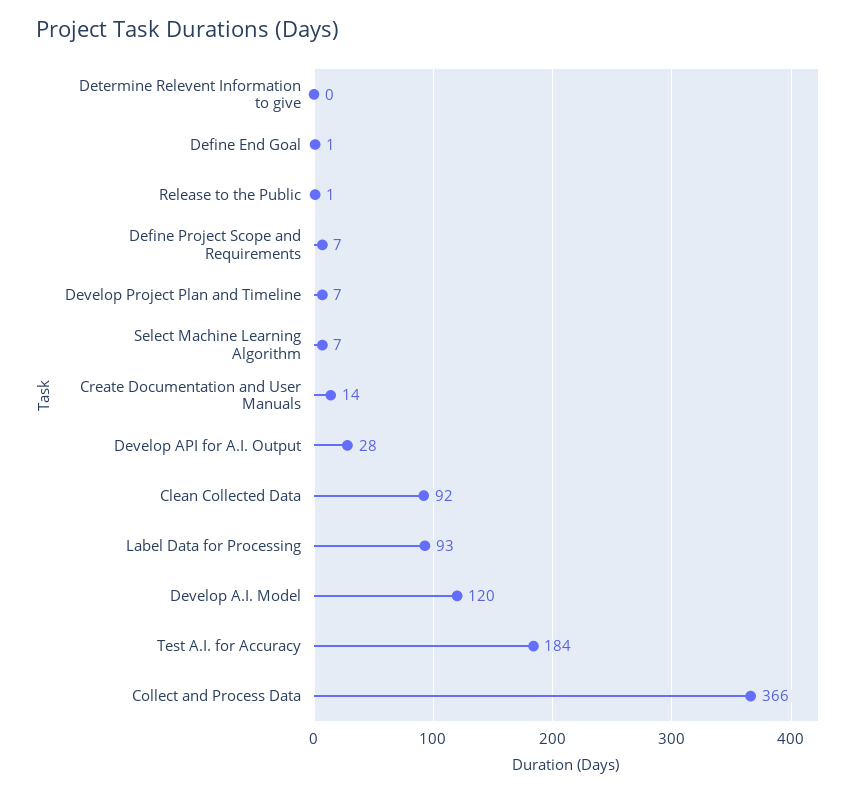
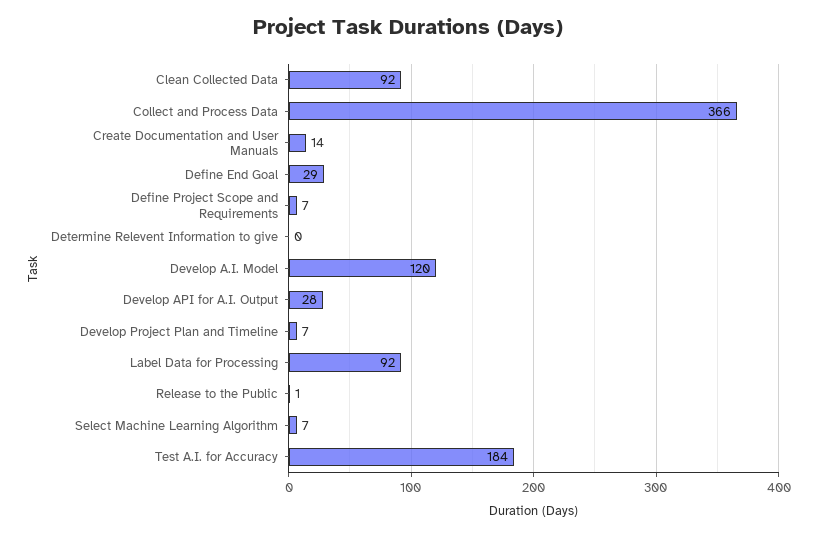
Define End Goal: 1 -> 29
Label Data for Processing: 93 -> 92

